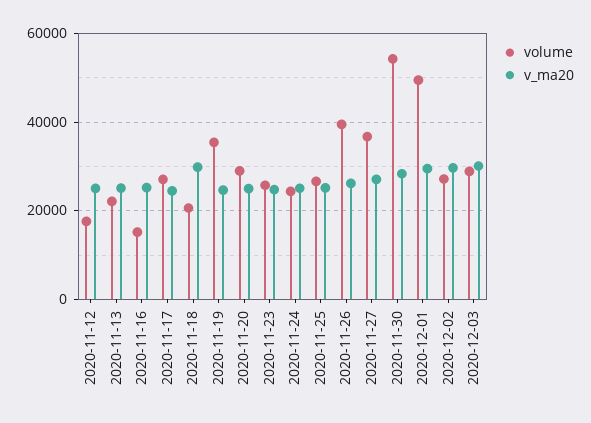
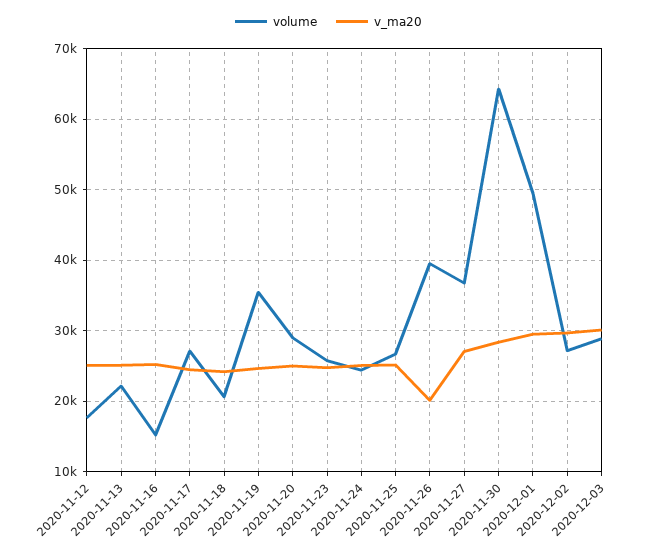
v_ma20, 2020-11-18: 30000 -> 24000
v_ma20, 2020-11-26: 26000 -> 20000
volume, 2020-11-30: 54000 -> 64000

